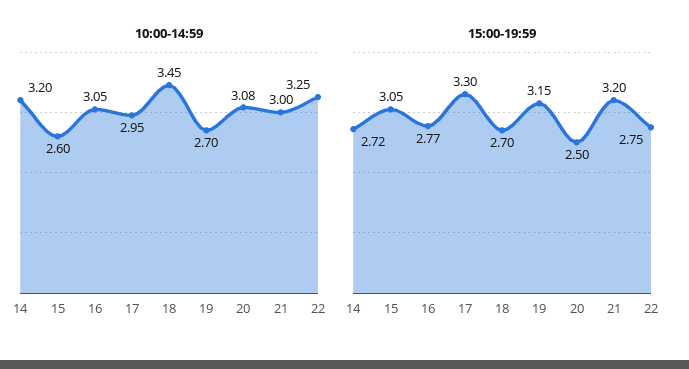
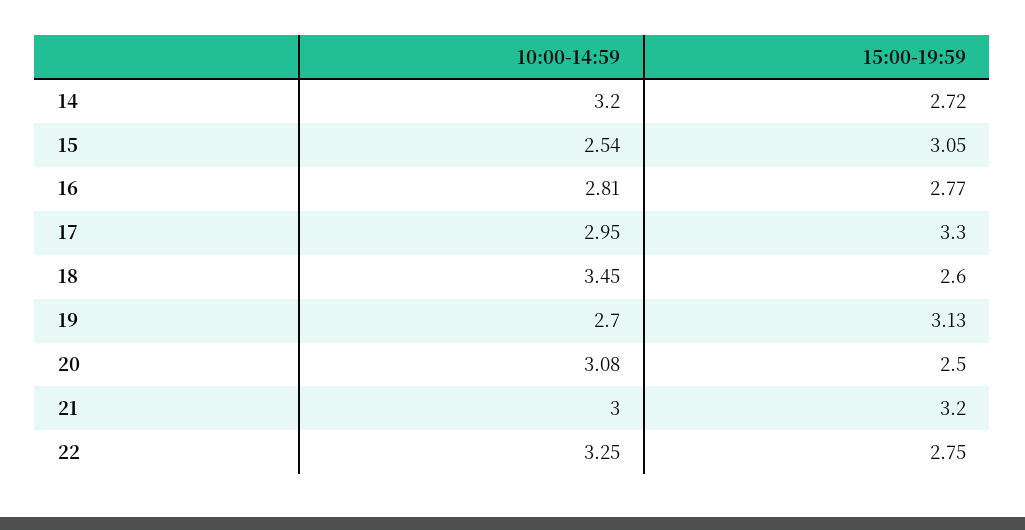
10:00-14:59, 15: 2.6 -> 2.54
10:00-14:59, 16: 3.05 -> 2.81
15:00-19:59, 18: 2.7 -> 2.6
15:00-19:59, 19: 3.15 -> 3.13

